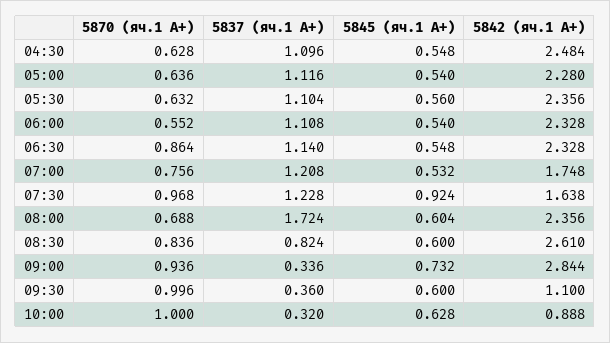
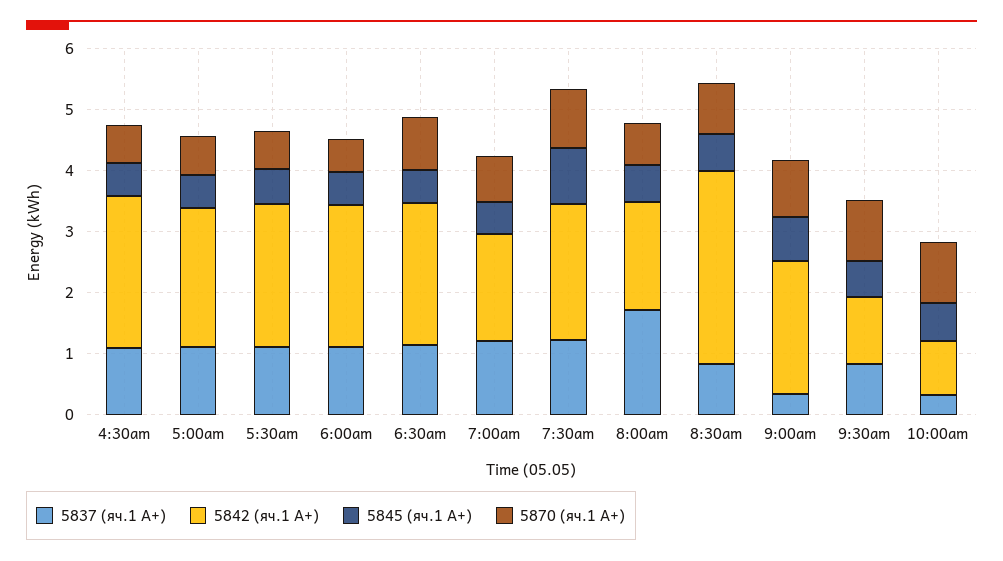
5842 (яч.1 A+), 07:30: 1.638 -> 2.2
5842 (яч.1 A+), 08:00: 2.356 -> 1.8
5842 (яч.1 A+), 08:30: 2.61 -> 3.2
5842 (яч.1 A+), 09:00: 2.844 -> 2.2
5837 (яч.1 A+), 09:30: 0.36 -> 0.8

